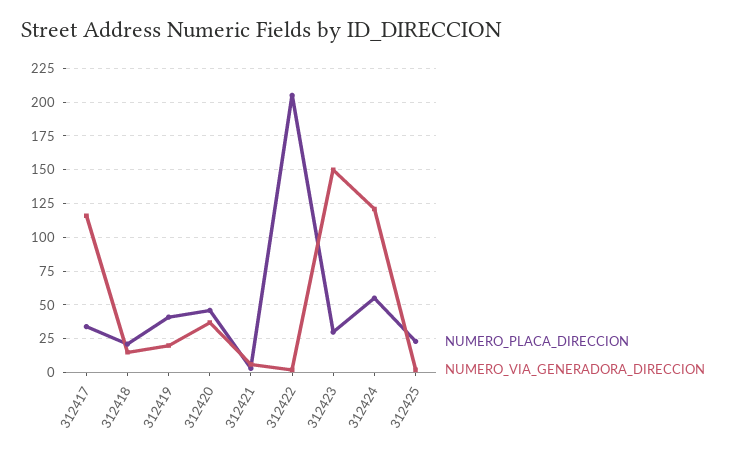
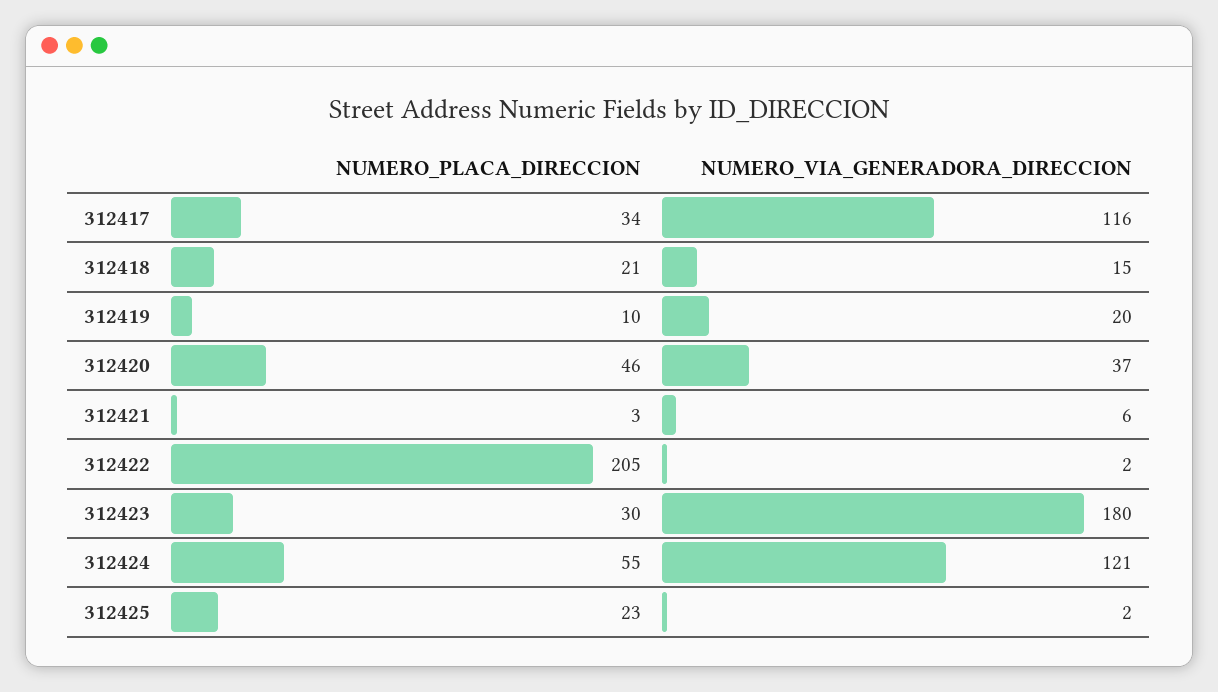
NUMERO_PLACA_DIRECCION, 312419: 40 -> 10
NUMERO_VIA_GENERADORA_DIRECCION, 312423: 150 -> 180

